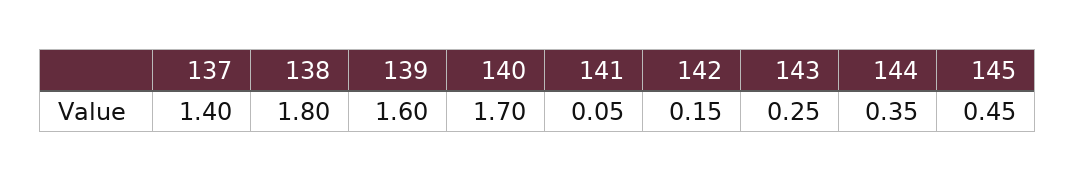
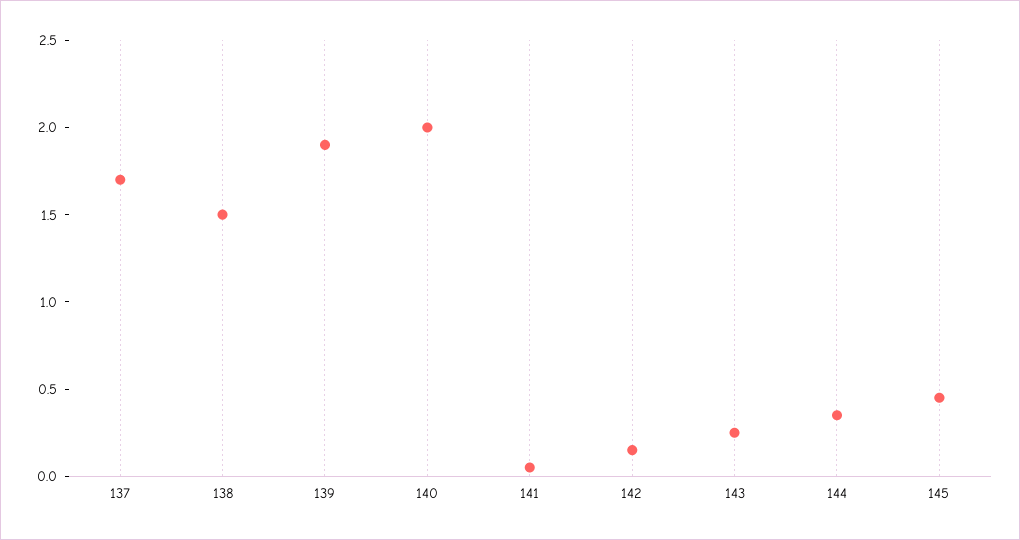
137: 1.4 -> 1.7
138: 1.8 -> 1.5
139: 1.6 -> 1.9
140: 1.7 -> 2

